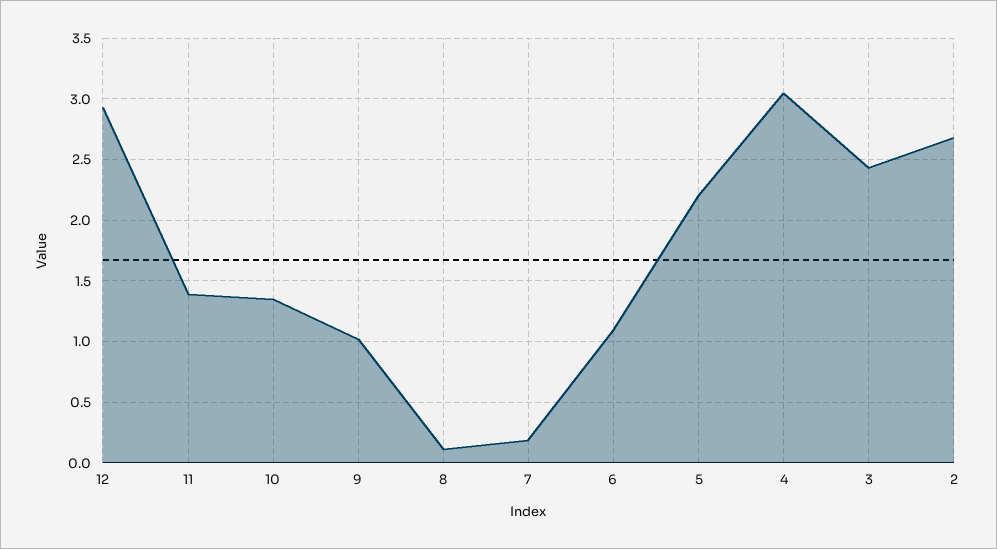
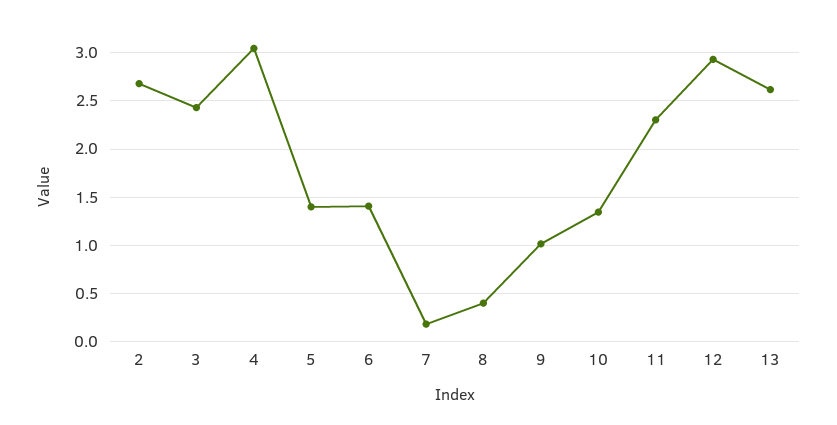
11: 1.4 -> 2.3
8: 0.1 -> 0.4
6: 1.1 -> 1.4
5: 2.2 -> 1.4
13: none -> 2.6

